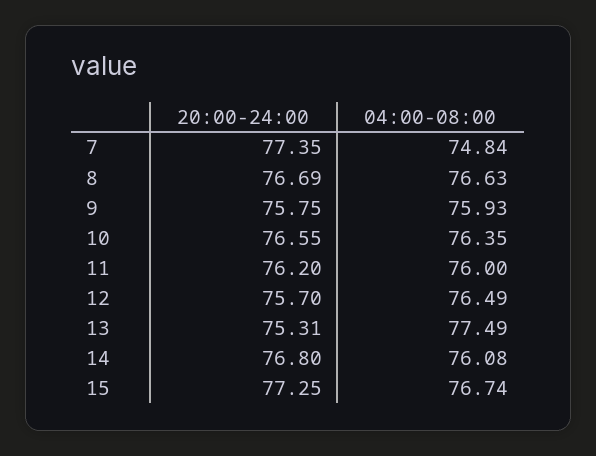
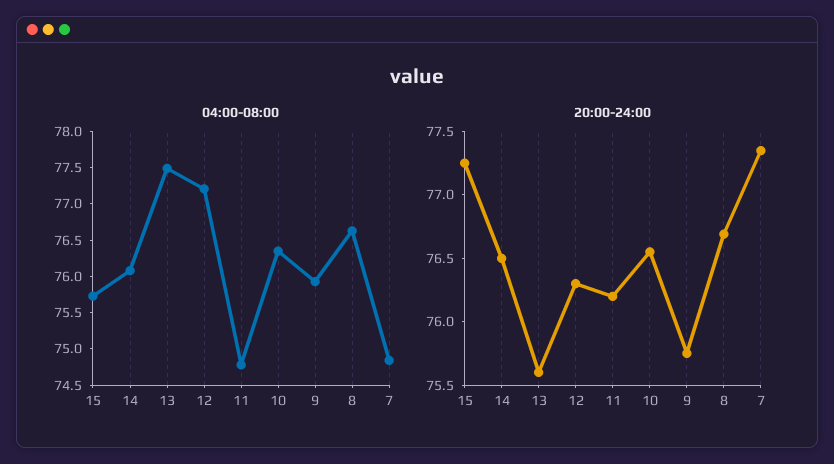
04:00-08:00, 11: 76 -> 74.75
20:00-24:00, 12: 75.7 -> 76.3
04:00-08:00, 12: 76.49 -> 77.25
20:00-24:00, 13: 75.31 -> 75.6
20:00-24:00, 14: 76.8 -> 76.5
04:00-08:00, 15: 76.74 -> 75.75

